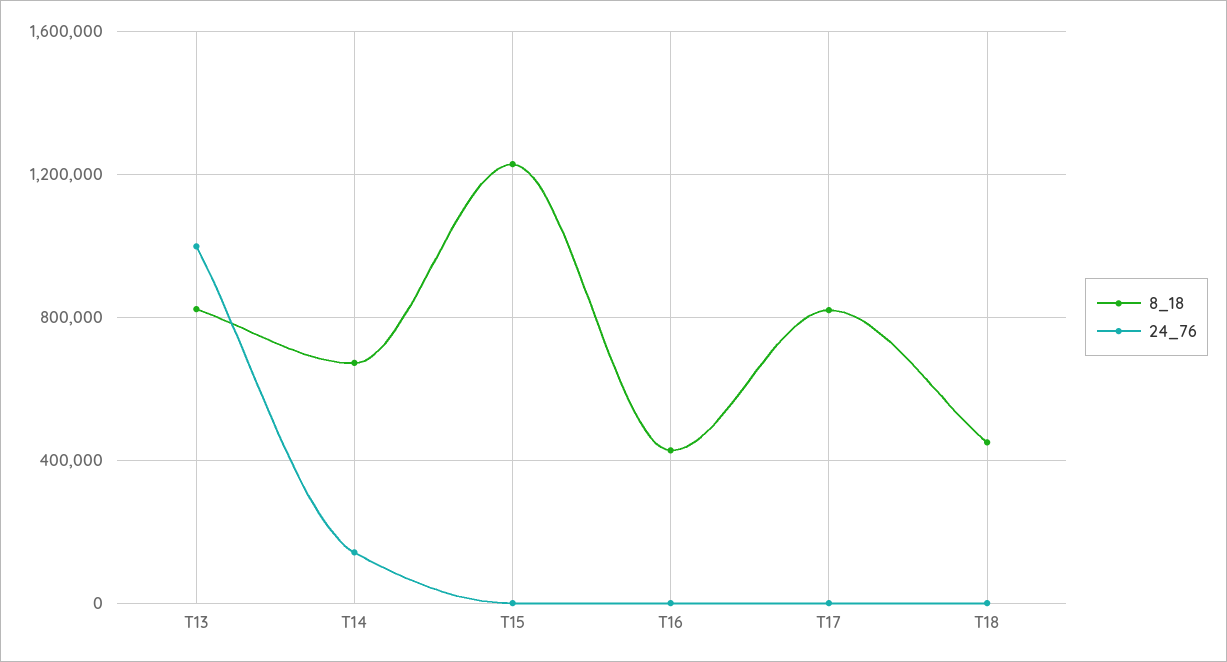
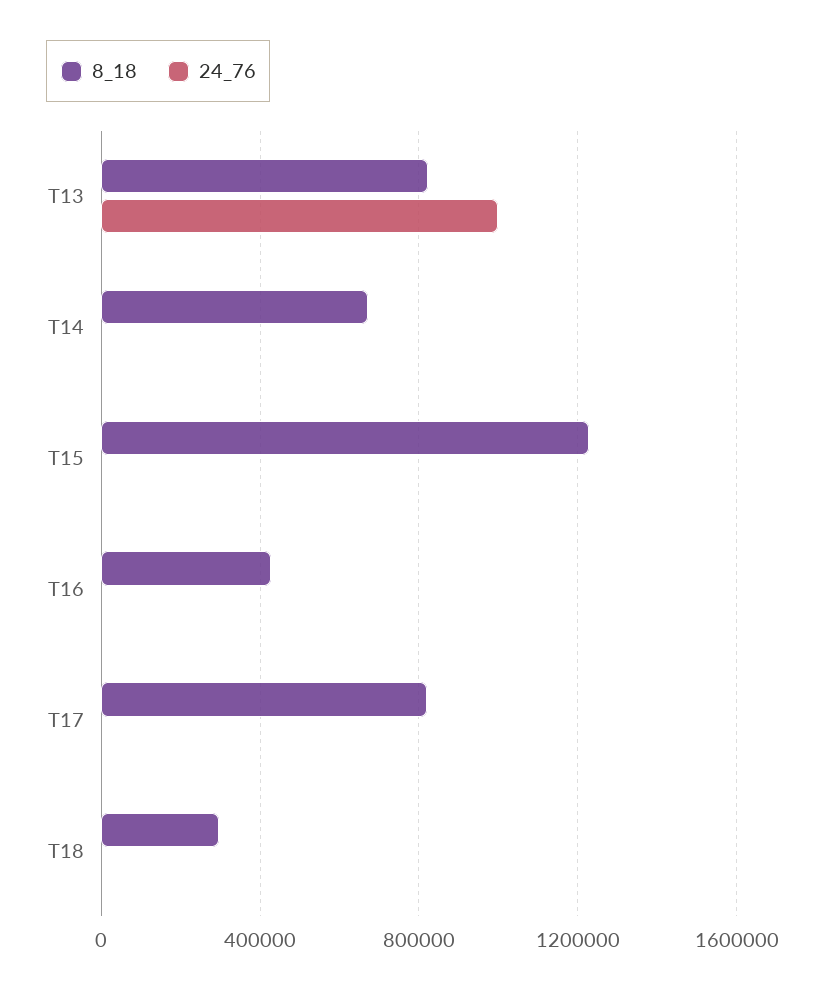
24_76, T14: 150000 -> 0
8_18, T18: 450000 -> 300000

